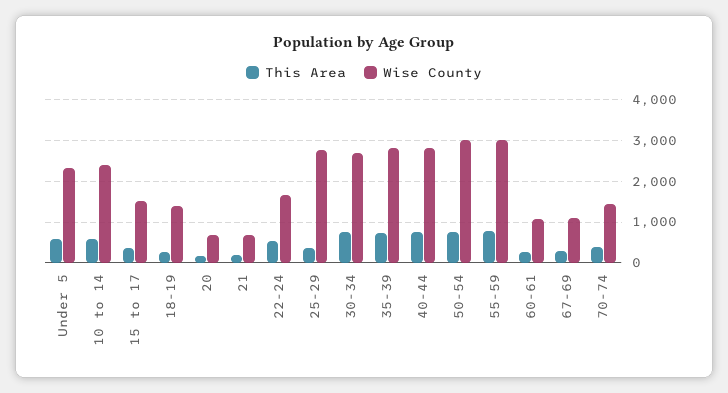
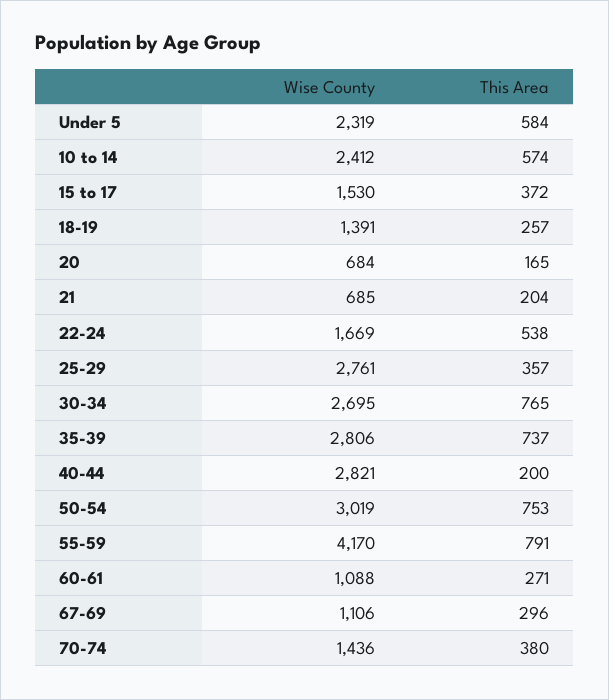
This Area, 40-44: 800 -> 200
Wise County, 55-59: 3000 -> 4170

